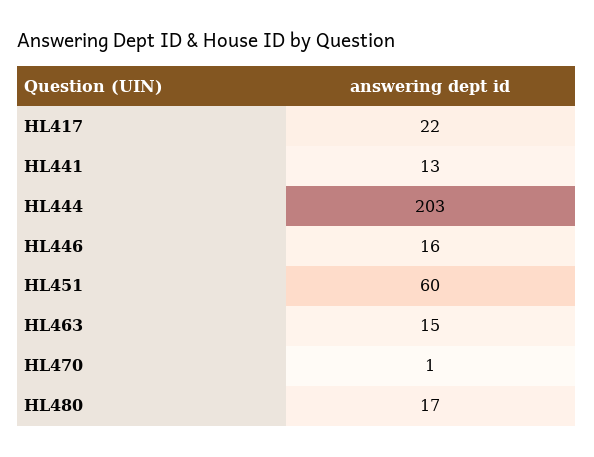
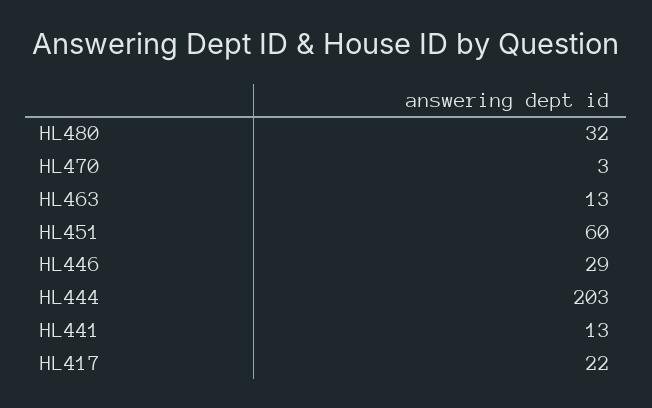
HL446: 16 -> 29
HL463: 15 -> 13
HL470: 1 -> 3
HL480: 17 -> 32

